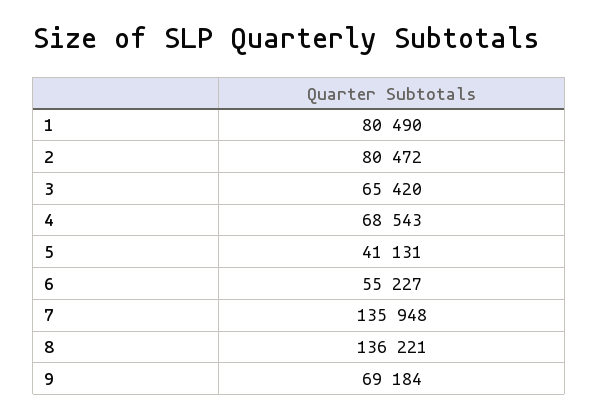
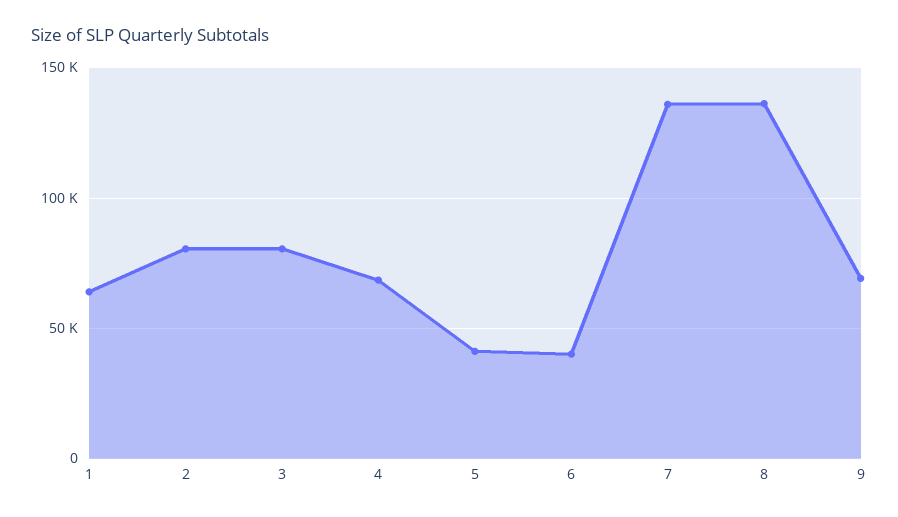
1: 80490 -> 65000
3: 65420 -> 80000
6: 55227 -> 40000

